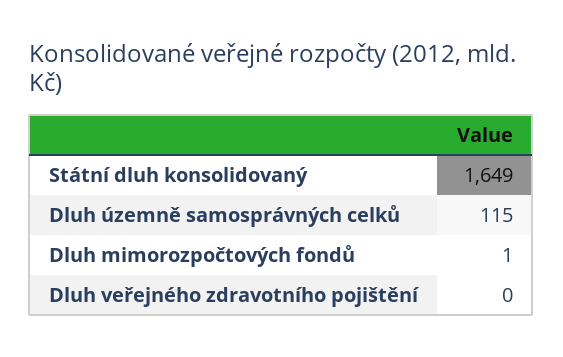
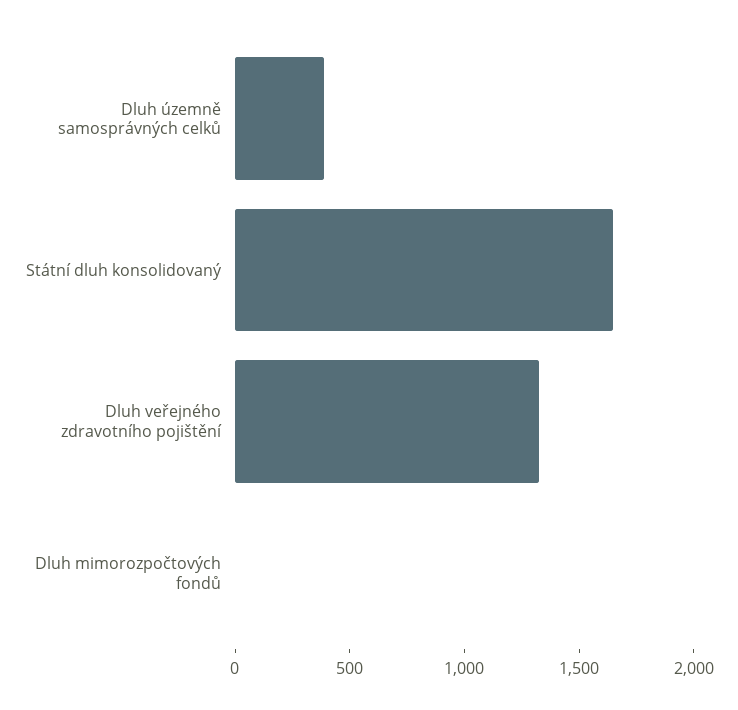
Dluh územně samosprávných celků: 115 -> 400
Dluh veřejného zdravotního pojištění: 0 -> 1300

